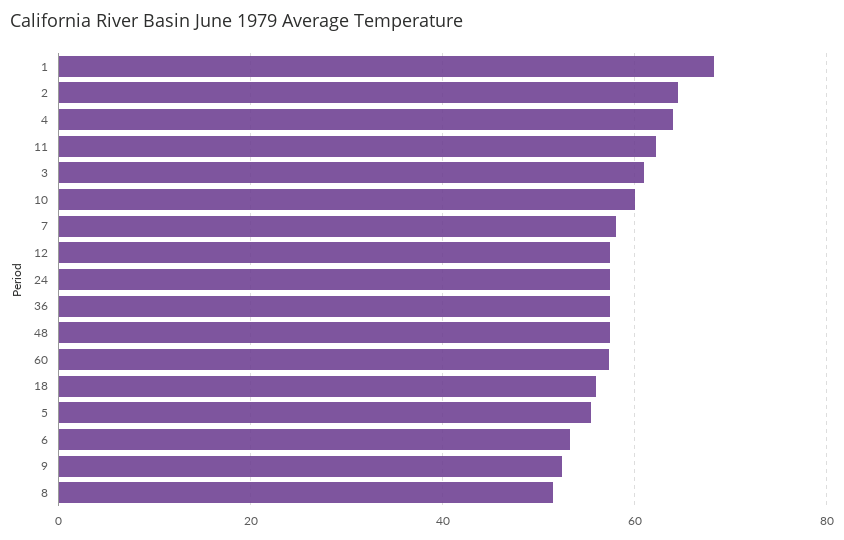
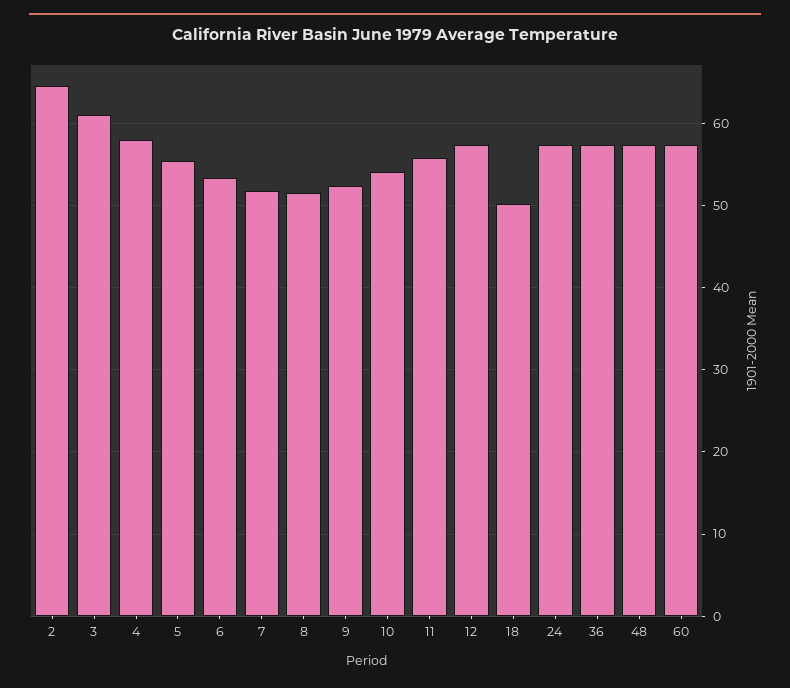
1: 68 -> none
4: 64 -> 58
11: 62 -> 56
10: 60 -> 54
7: 58 -> 52
18: 56 -> 50

